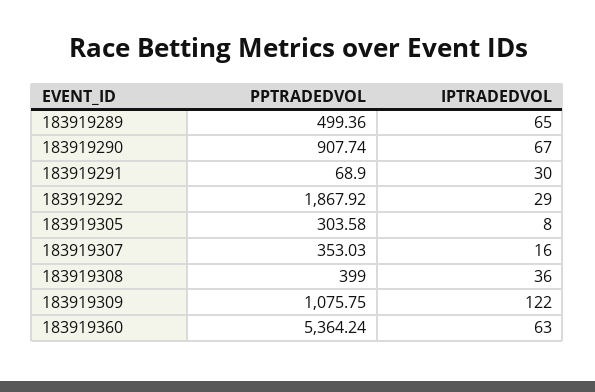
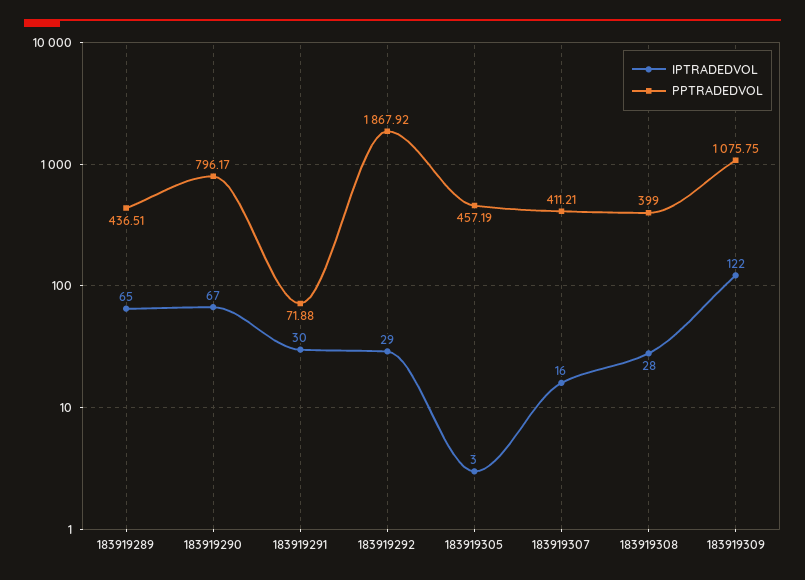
PPTRADEDVOL, 183919289: 499.36 -> 436.51
PPTRADEDVOL, 183919290: 907.74 -> 796.17
PPTRADEDVOL, 183919291: 68.9 -> 71.88
PPTRADEDVOL, 183919305: 303.58 -> 457.19
IPTRADEDVOL, 183919305: 8 -> 3
PPTRADEDVOL, 183919307: 353.03 -> 411.21
IPTRADEDVOL, 183919308: 36 -> 28
PPTRADEDVOL, 183919360: 5364.24 -> none
IPTRADEDVOL, 183919360: 63 -> none

